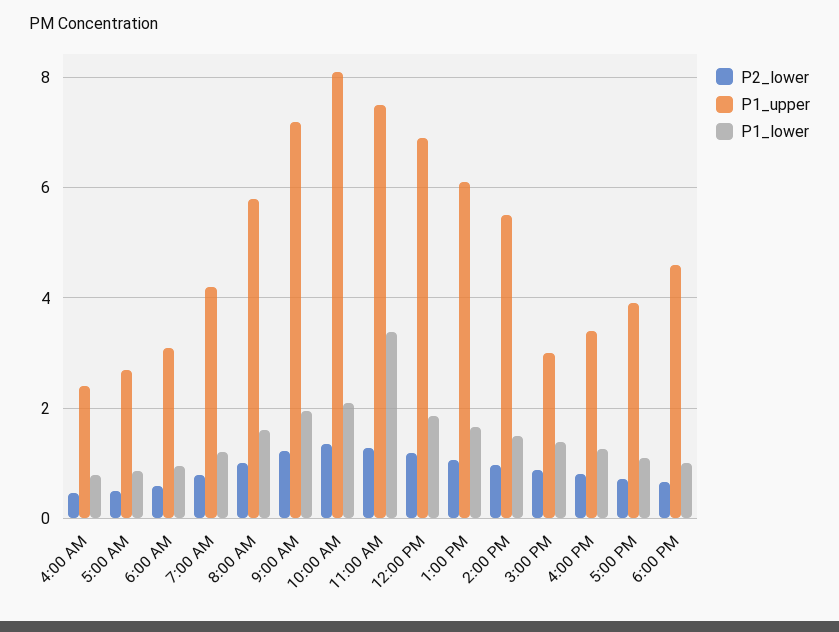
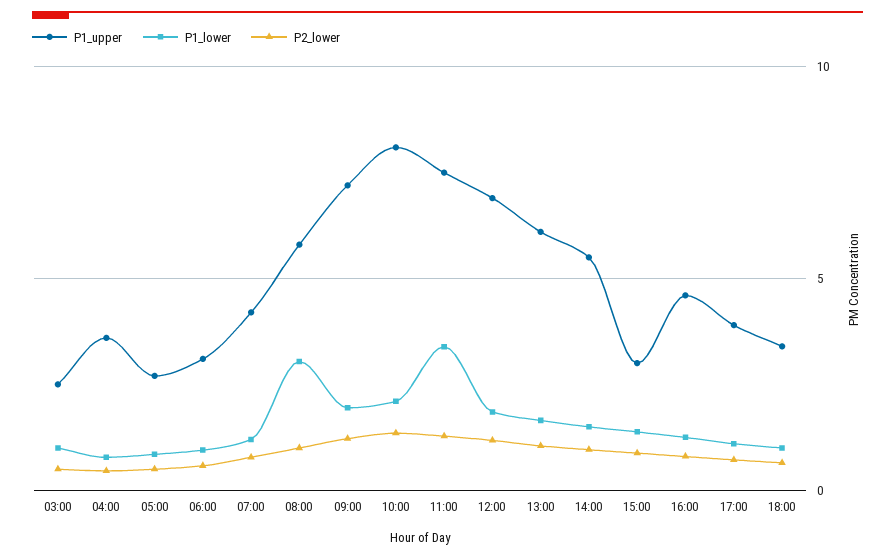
P1_upper, 4:00 AM: 2.4 -> 3.5
P1_lower, 8:00 AM: 1.6 -> 3
P1_upper, 4:00 PM: 3.4 -> 4.5
P1_upper, 6:00 PM: 4.6 -> 3.5
P1_upper, 03:00: none -> 2.5
P1_lower, 03:00: none -> 1
P2_lower, 03:00: none -> 0.5

